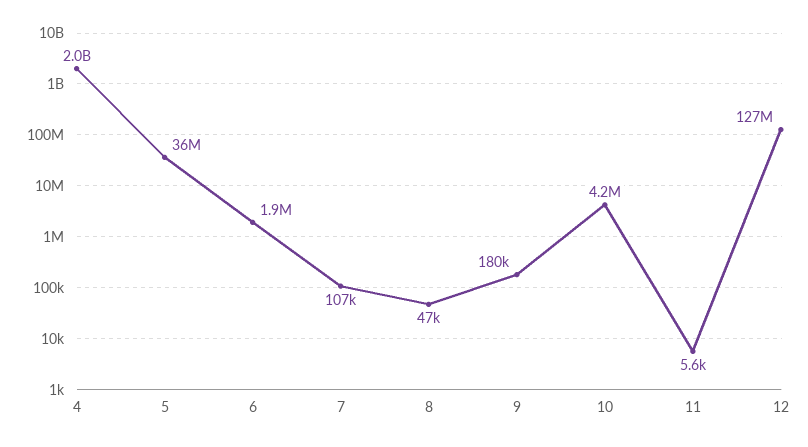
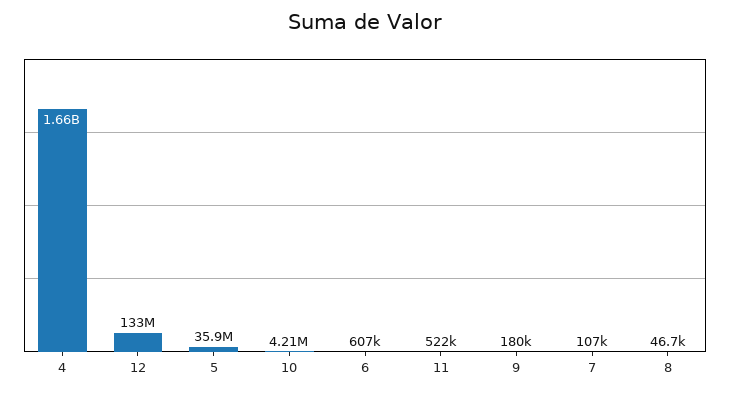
4: 2000000000 -> 1660000000
6: 1900000 -> 607000
11: 5600 -> 522000
12: 127000000 -> 133000000

